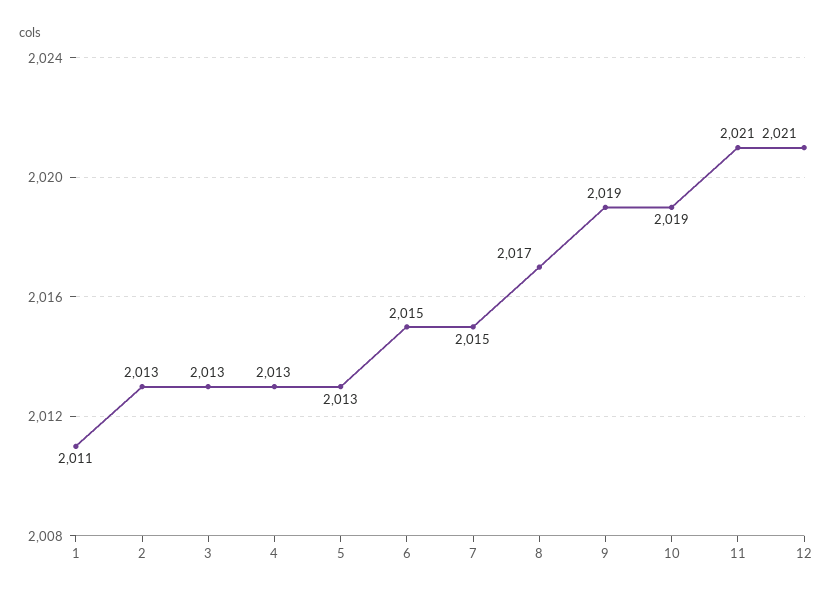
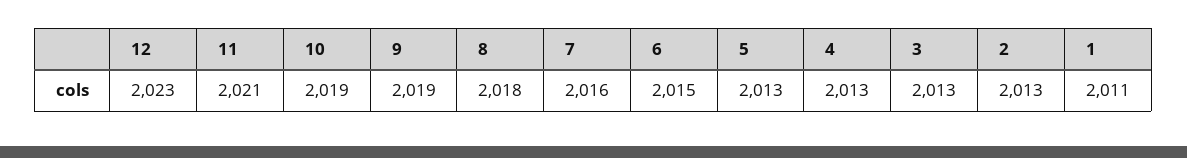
7: 2015 -> 2016
8: 2017 -> 2018
12: 2021 -> 2023

